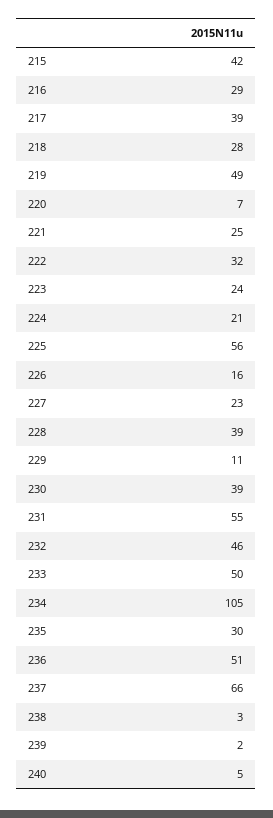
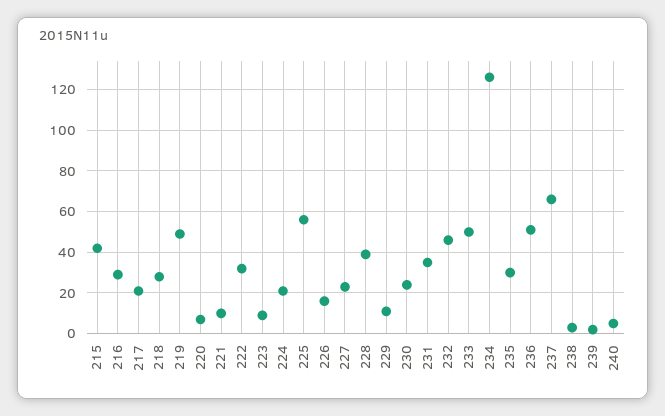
217: 39 -> 20
221: 25 -> 10
223: 24 -> 10
230: 39 -> 25
231: 55 -> 35
234: 105 -> 125

